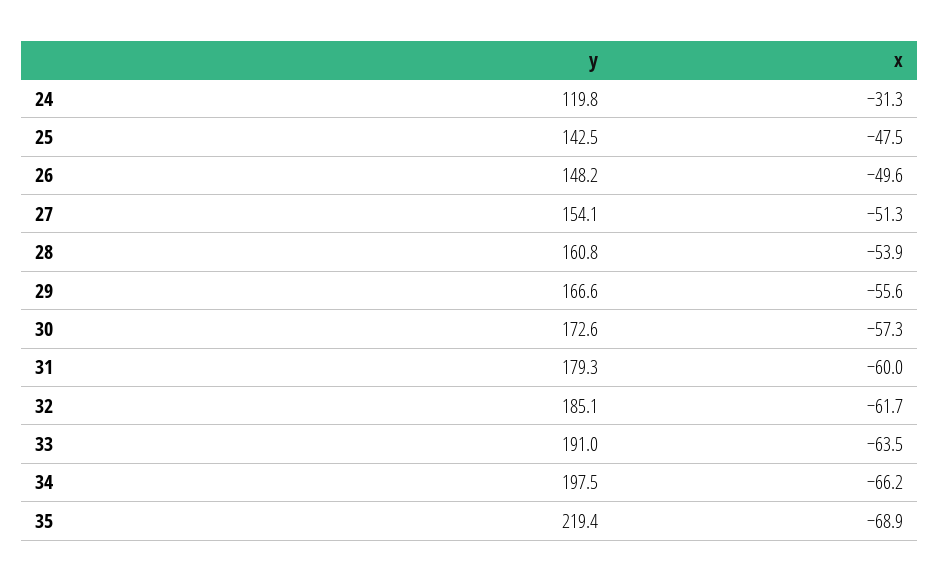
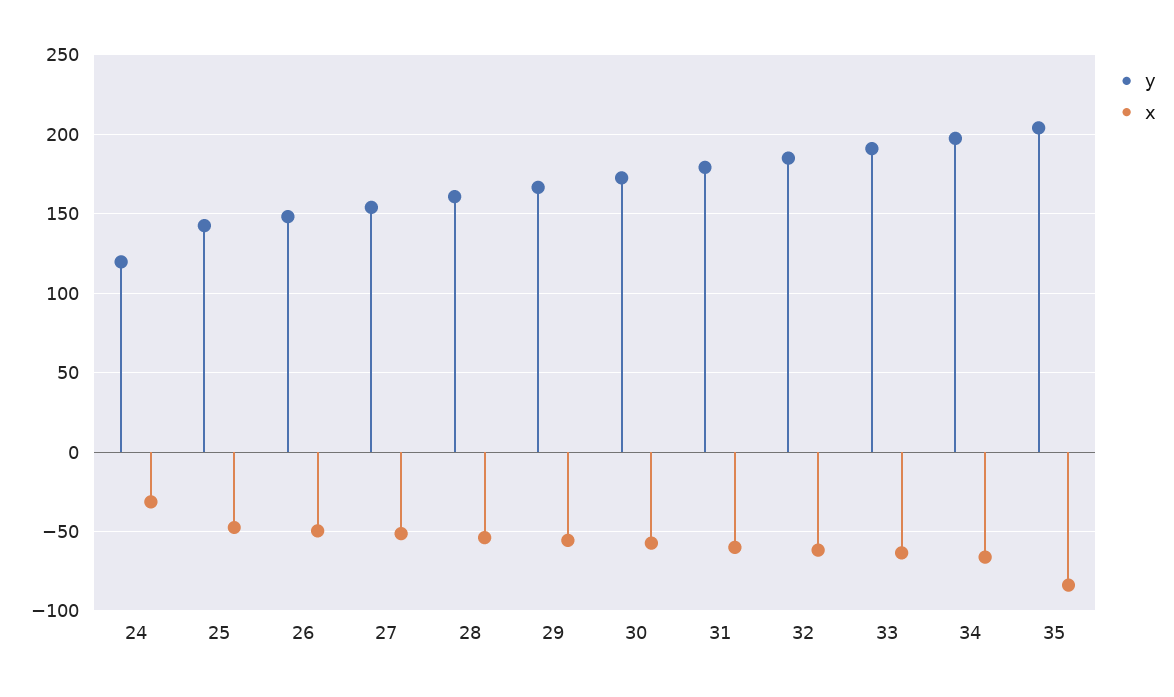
y, 35: 219.4 -> 205
x, 35: -68.9 -> -85

